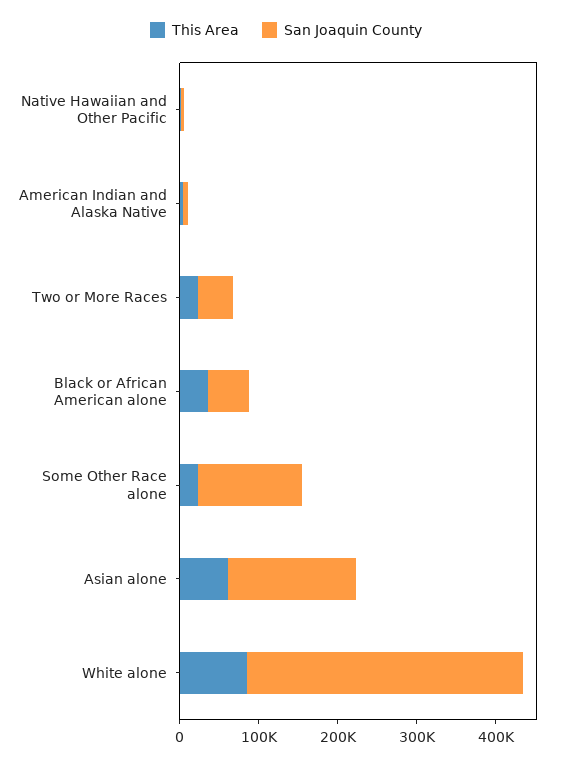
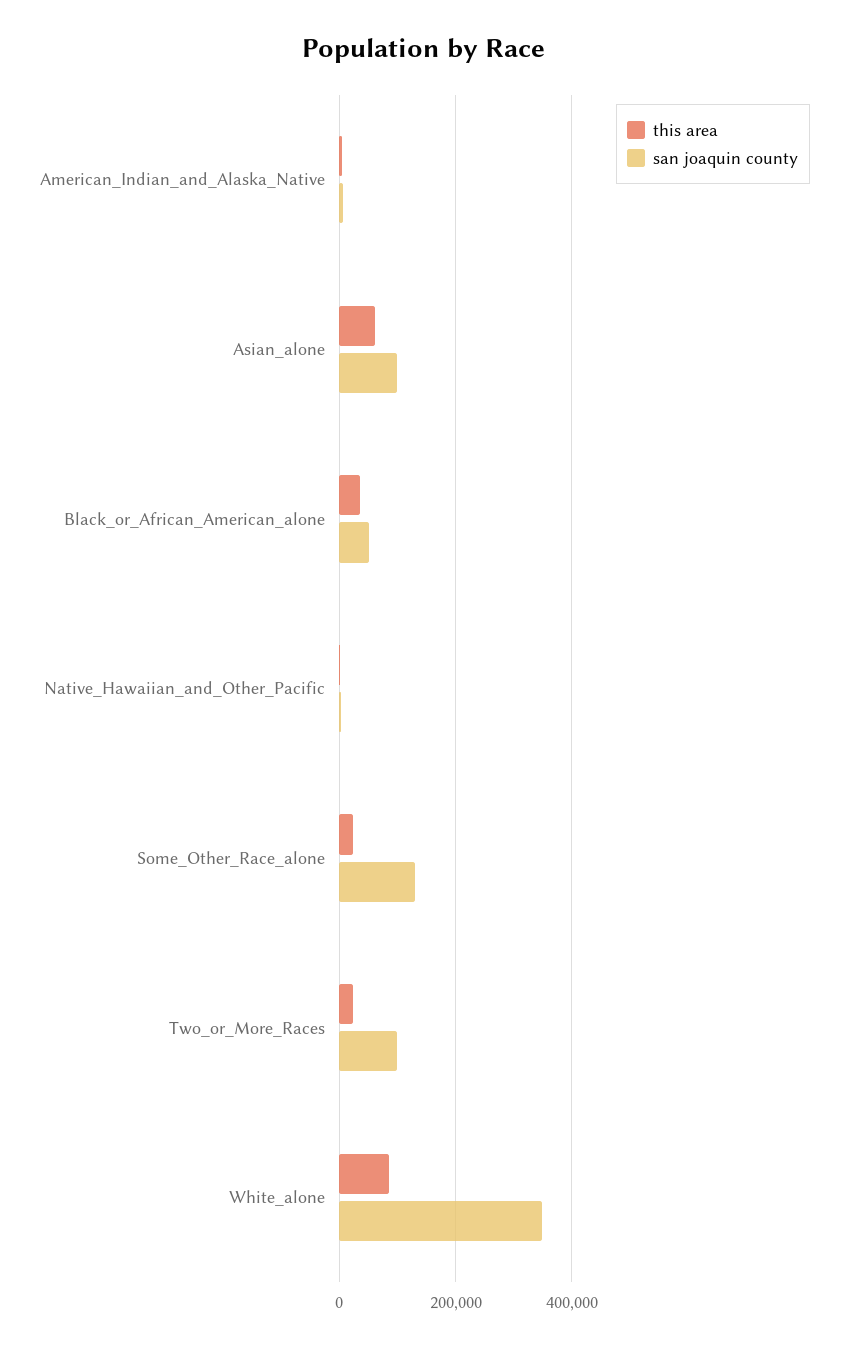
San Joaquin County, Two or More Races: 40000 -> 100000
San Joaquin County, Asian alone: 160000 -> 100000

